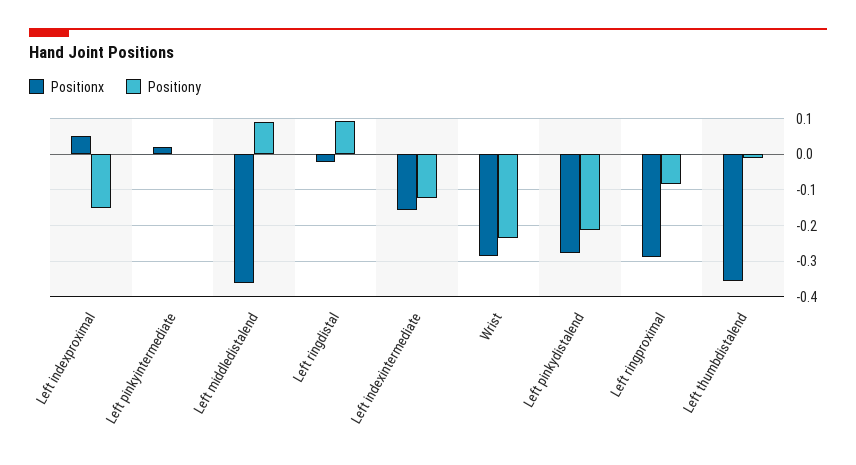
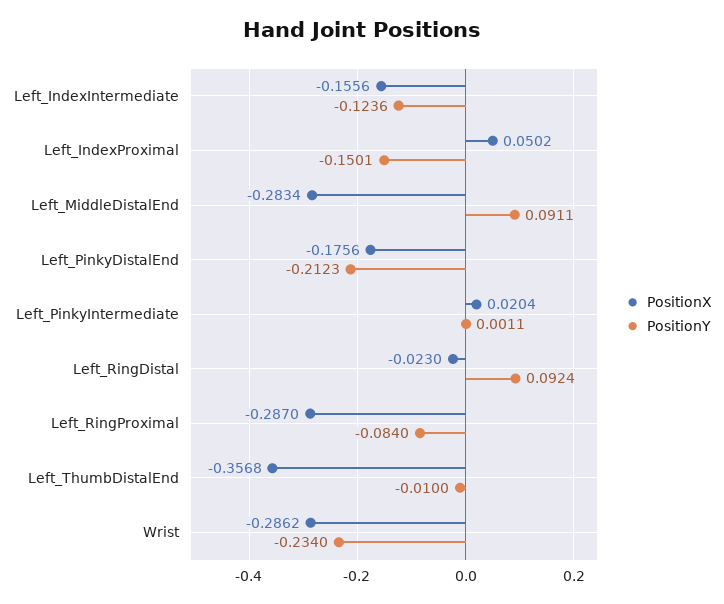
Positionx, Left middledistalend: -0.36 -> -0.2834
Positionx, Left pinkydistalend: -0.28 -> -0.1756

